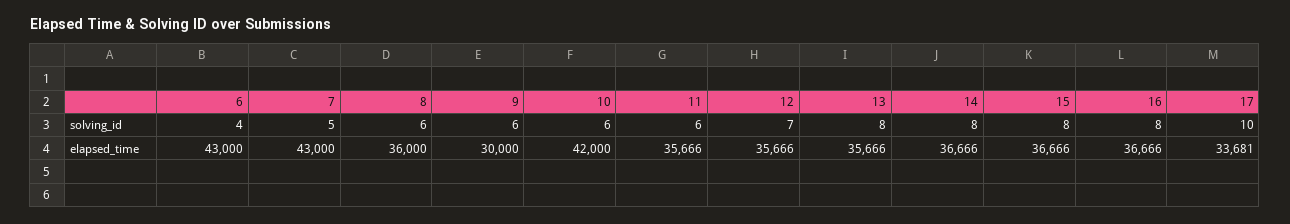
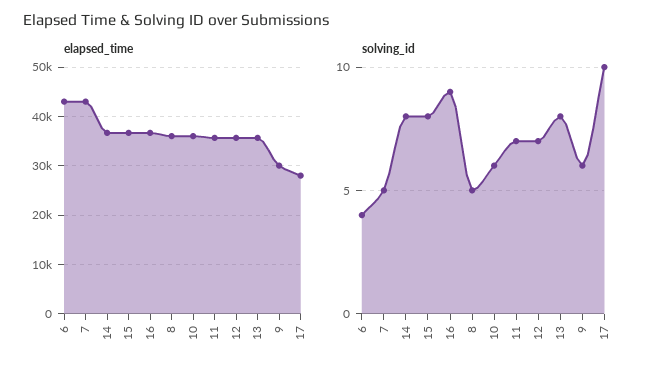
solving_id, 8: 6 -> 5
solving_id, 11: 6 -> 7
solving_id, 16: 8 -> 9
elapsed_time, 10: 42000 -> 36000
elapsed_time, 17: 33681 -> 28000

